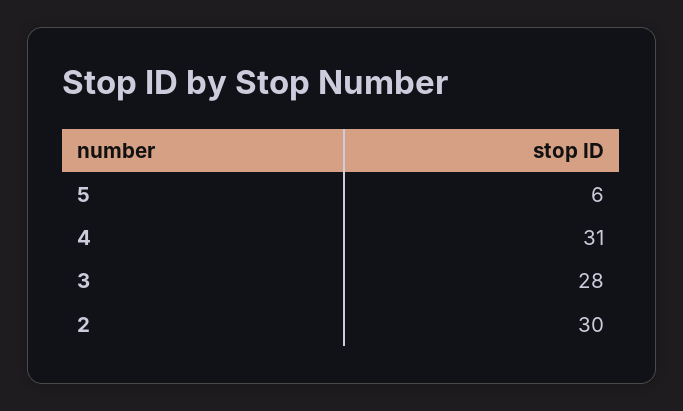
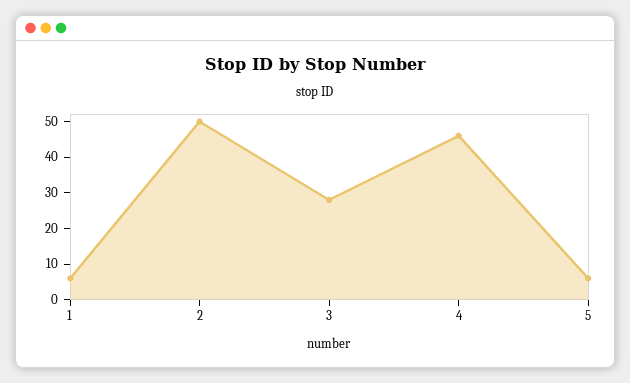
4: 31 -> 45
2: 30 -> 50
1: none -> 5

